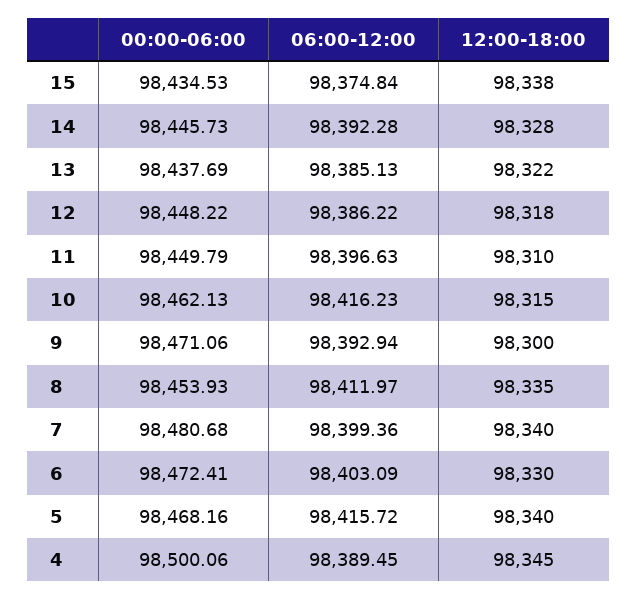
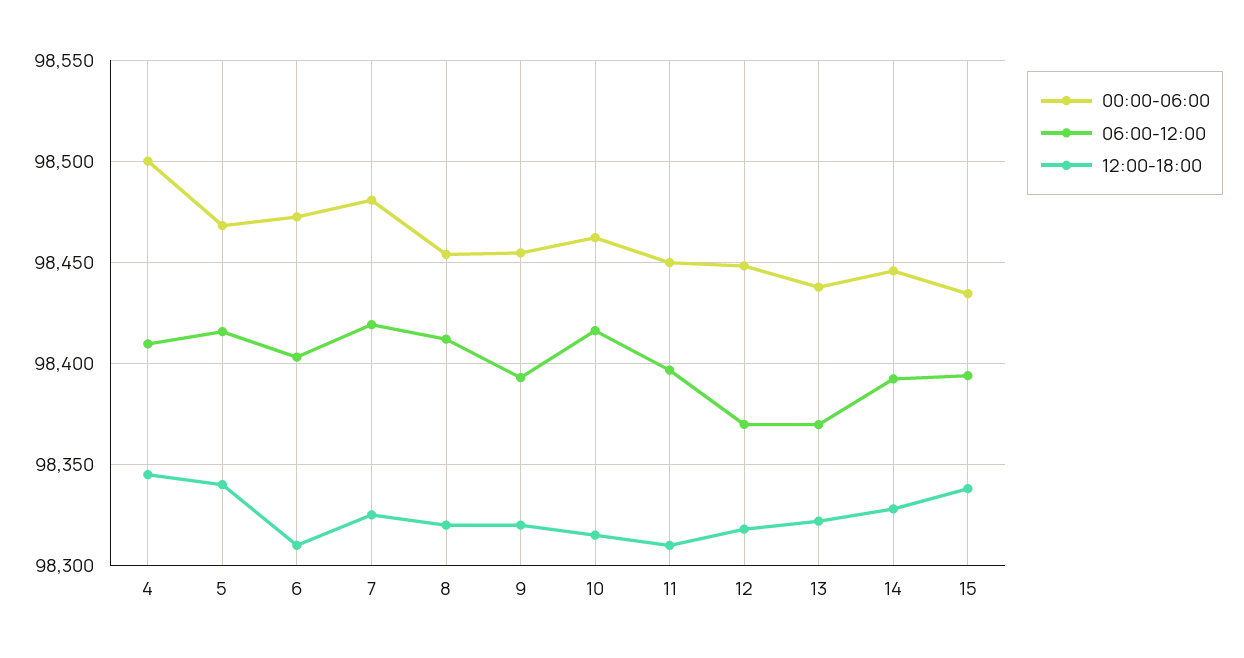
06:00-12:00, 15: 98374.84 -> 98395
06:00-12:00, 13: 98385.13 -> 98370
06:00-12:00, 12: 98386.22 -> 98370
00:00-06:00, 9: 98471.06 -> 98455
12:00-18:00, 9: 98300 -> 98320
12:00-18:00, 8: 98335 -> 98320
06:00-12:00, 7: 98399.36 -> 98420
12:00-18:00, 7: 98340 -> 98325
12:00-18:00, 6: 98330 -> 98310
06:00-12:00, 4: 98389.45 -> 98410

